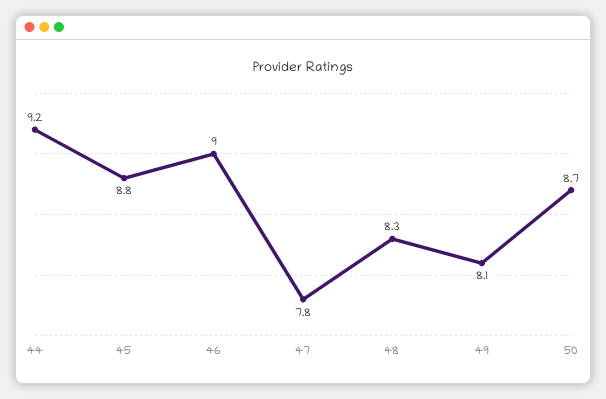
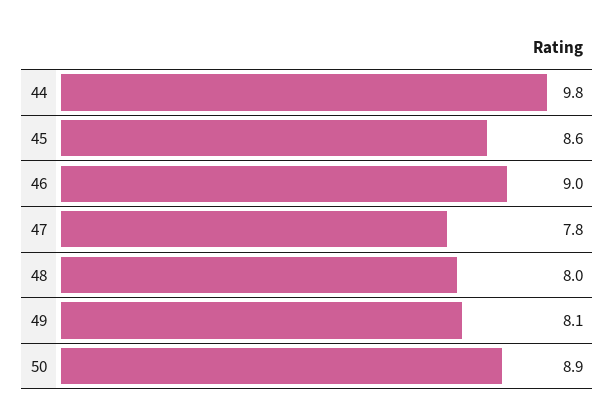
44: 9.2 -> 9.8
45: 8.8 -> 8.6
48: 8.3 -> 8
50: 8.7 -> 8.9

